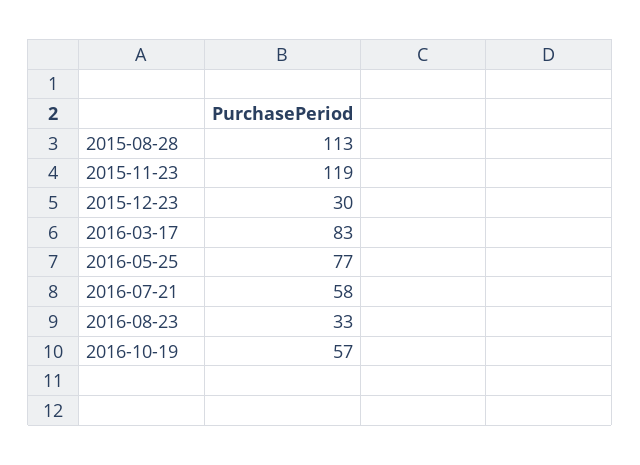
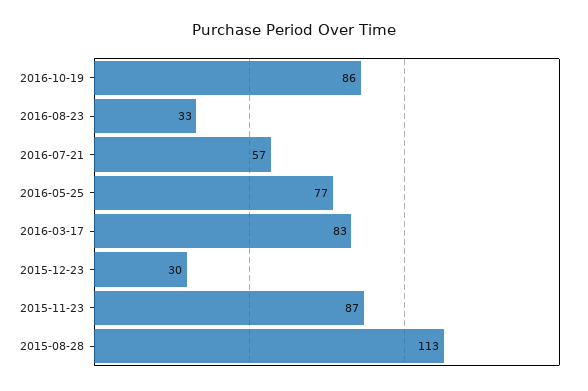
2015-11-23: 119 -> 87
2016-07-21: 58 -> 57
2016-10-19: 57 -> 86

